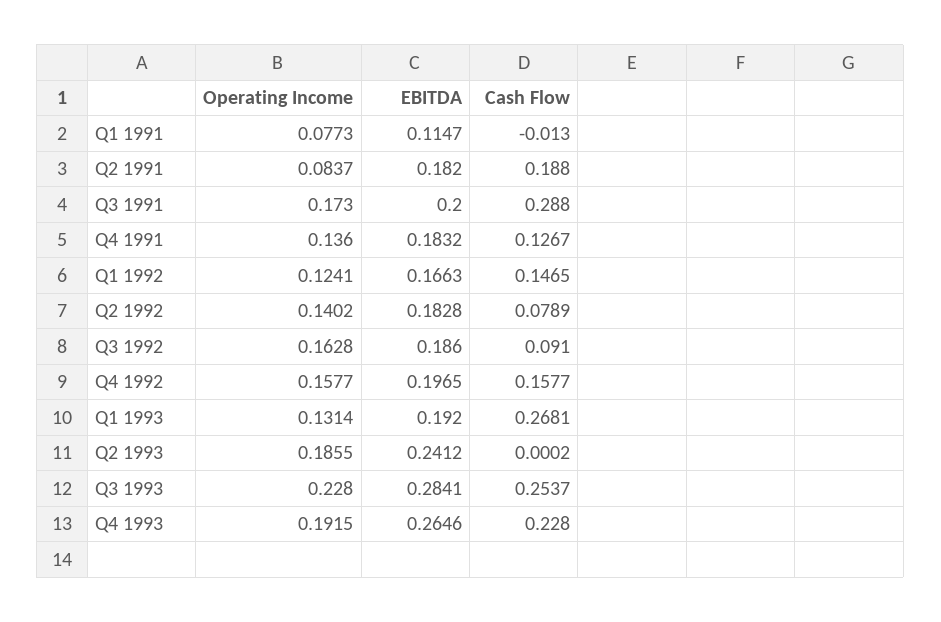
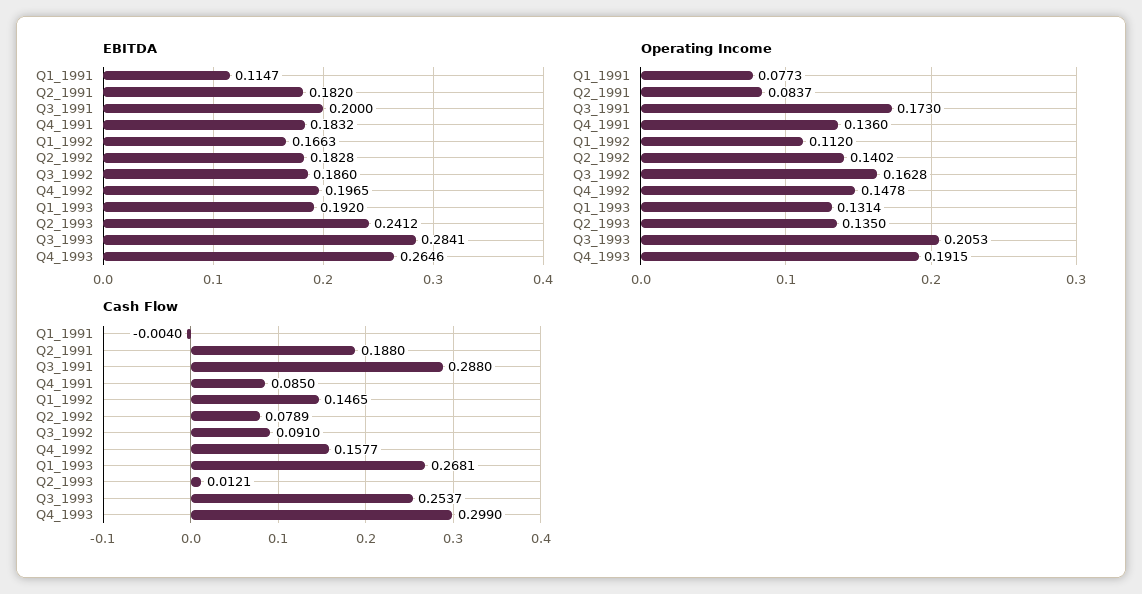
Cash Flow, Q1 1991: -0.013 -> -0.004
Cash Flow, Q4 1991: 0.1267 -> 0.085
Operating Income, Q1 1992: 0.1241 -> 0.112
Operating Income, Q4 1992: 0.1577 -> 0.1478
Operating Income, Q2 1993: 0.1855 -> 0.135
Cash Flow, Q2 1993: 0.0002 -> 0.0121
Operating Income, Q3 1993: 0.228 -> 0.2053
Cash Flow, Q4 1993: 0.228 -> 0.299

